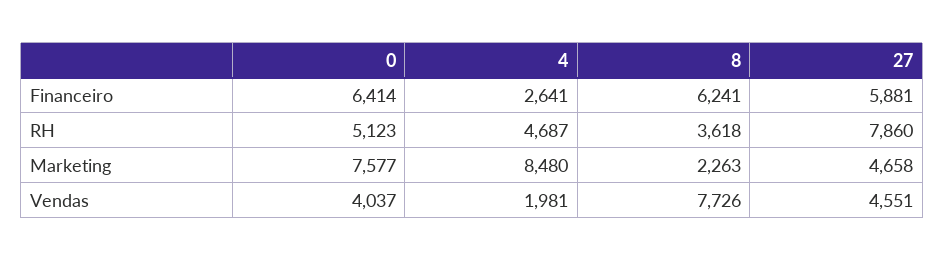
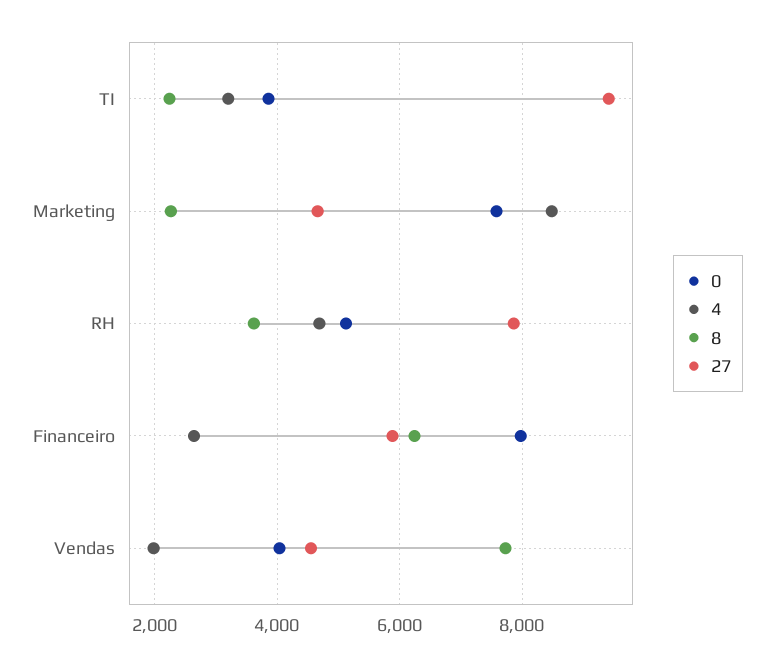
0, Financeiro: 6414 -> 8000
0, TI: none -> 3800
4, TI: none -> 3200
8, TI: none -> 2200
27, TI: none -> 9400

